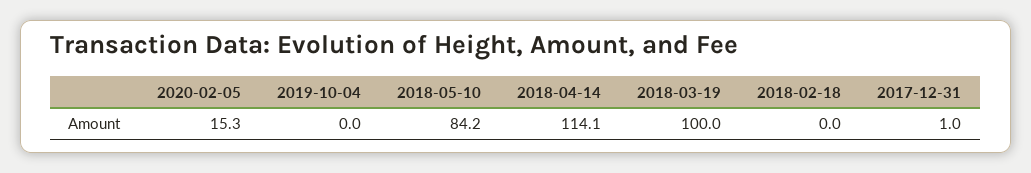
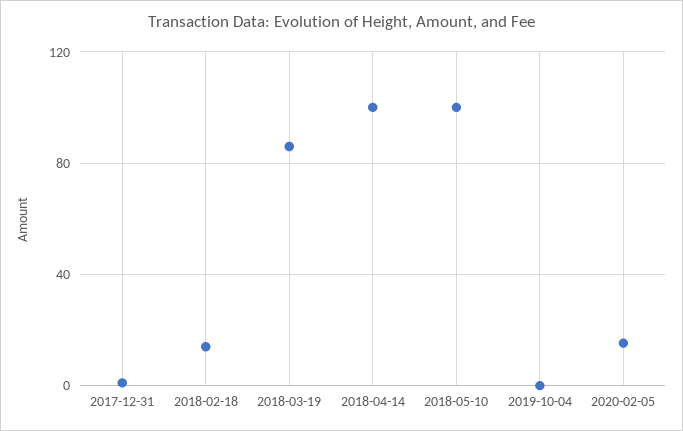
2018-05-10: 84.2 -> 100
2018-04-14: 114.1 -> 100
2018-03-19: 100 -> 85
2018-02-18: 0 -> 15

